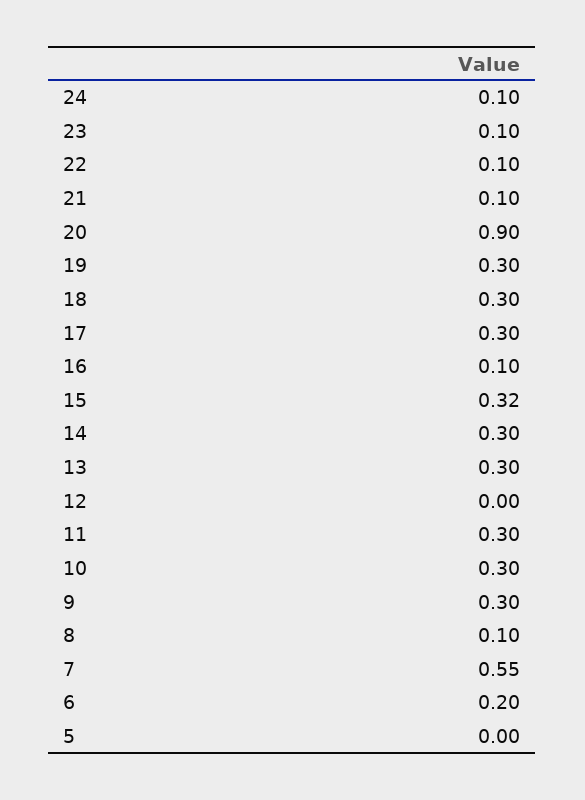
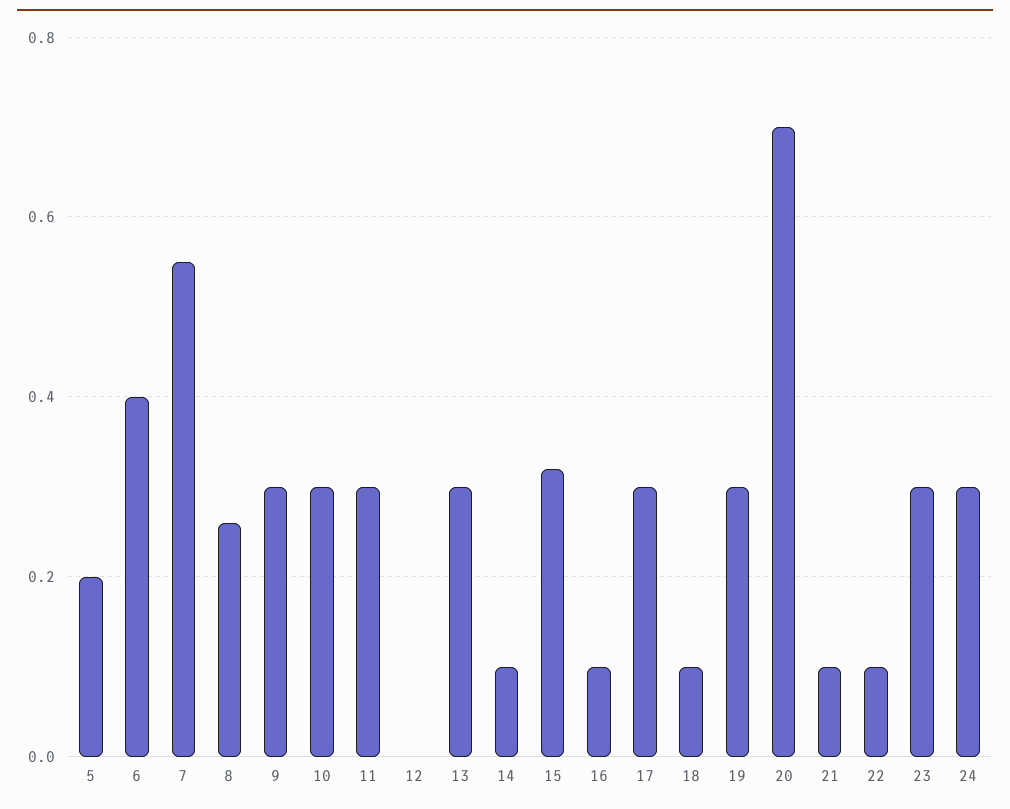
24: 0.1 -> 0.3
23: 0.1 -> 0.3
20: 0.9 -> 0.7
18: 0.3 -> 0.1
14: 0.3 -> 0.1
8: 0.1 -> 0.25
6: 0.2 -> 0.4
5: 0 -> 0.2

